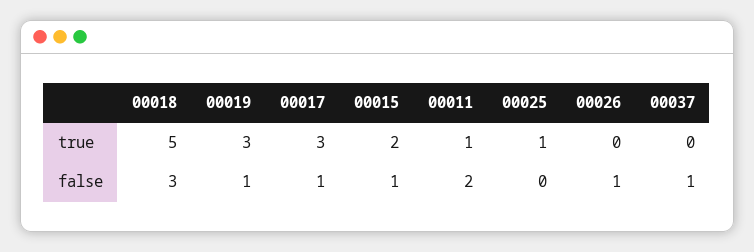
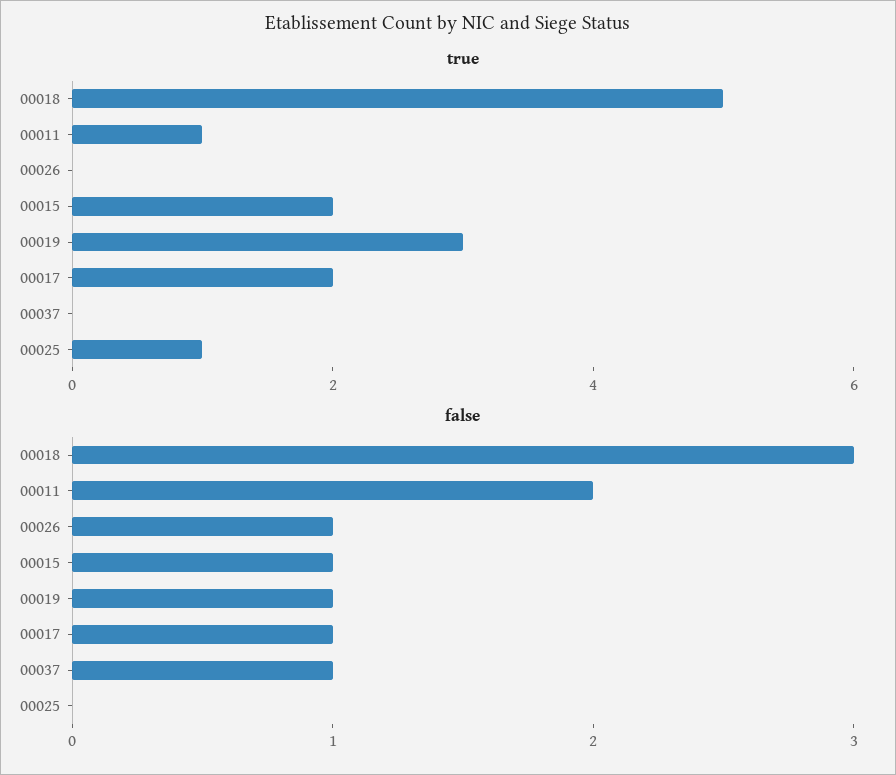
true, 00017: 3 -> 2

